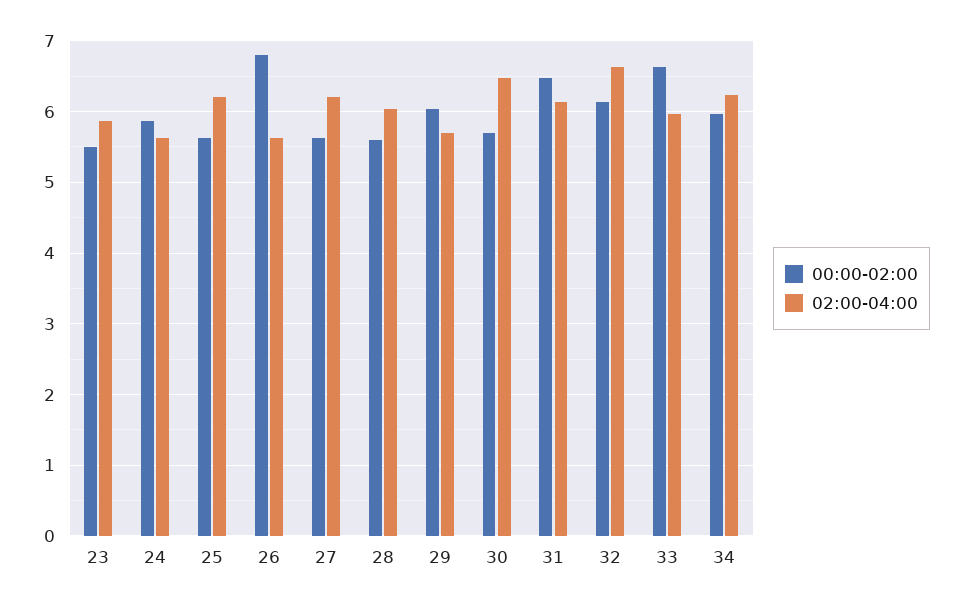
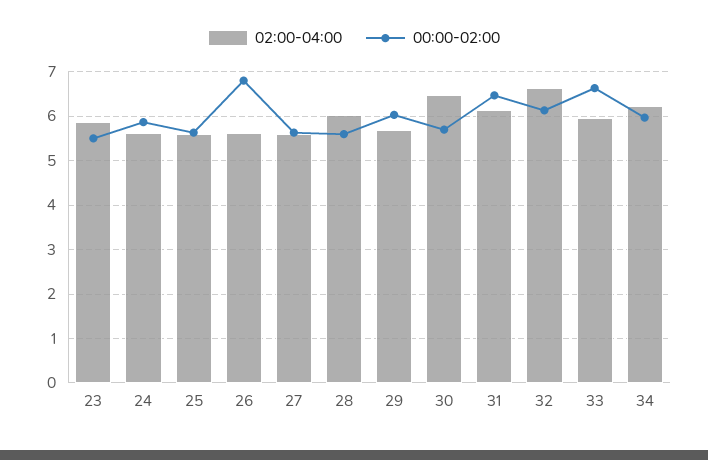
02:00-04:00, 25: 6.2 -> 5.6
02:00-04:00, 27: 6.2 -> 5.6

